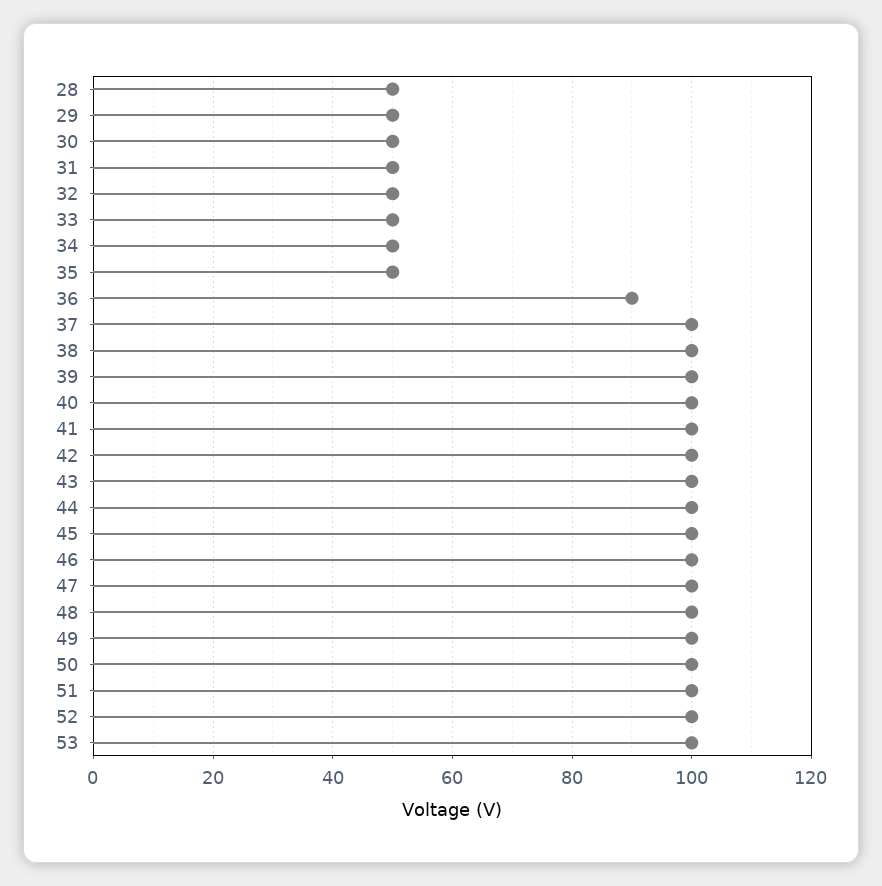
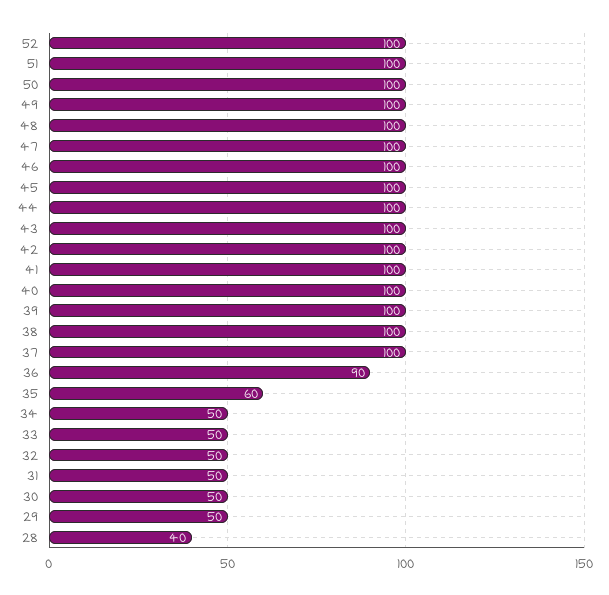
28: 50 -> 40
35: 50 -> 60
53: 100 -> none

